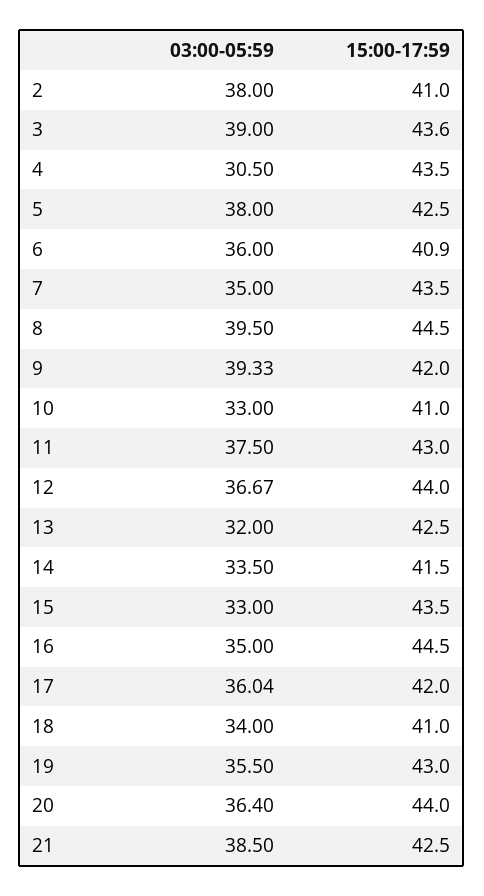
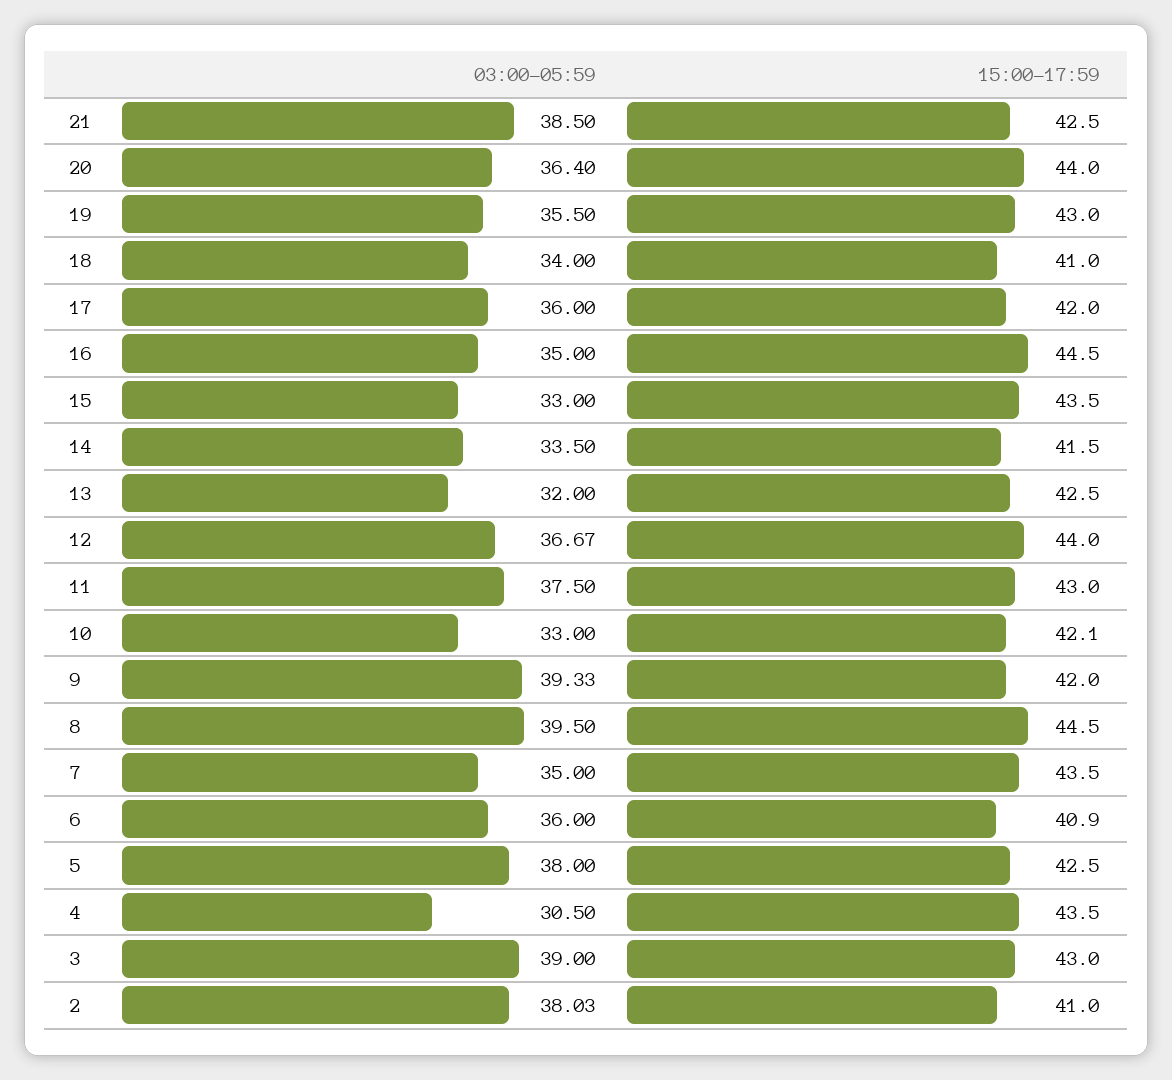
03:00-05:59, 2: 38 -> 38.03
15:00-17:59, 3: 43.6 -> 43
15:00-17:59, 10: 41 -> 42.1
03:00-05:59, 17: 36.04 -> 36

